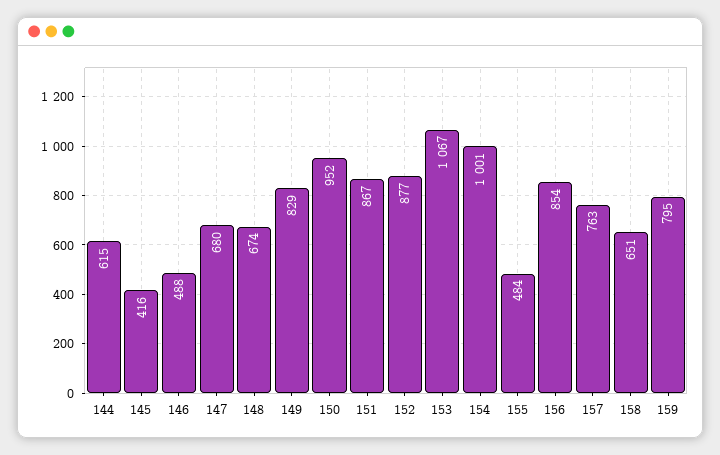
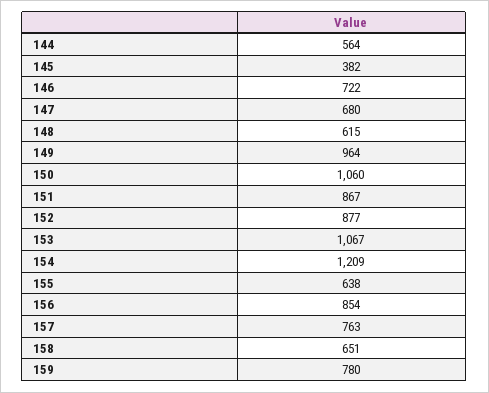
144: 615 -> 564
145: 416 -> 382
146: 488 -> 722
148: 674 -> 615
149: 829 -> 964
150: 952 -> 1060
154: 1001 -> 1209
155: 484 -> 638
159: 795 -> 780

